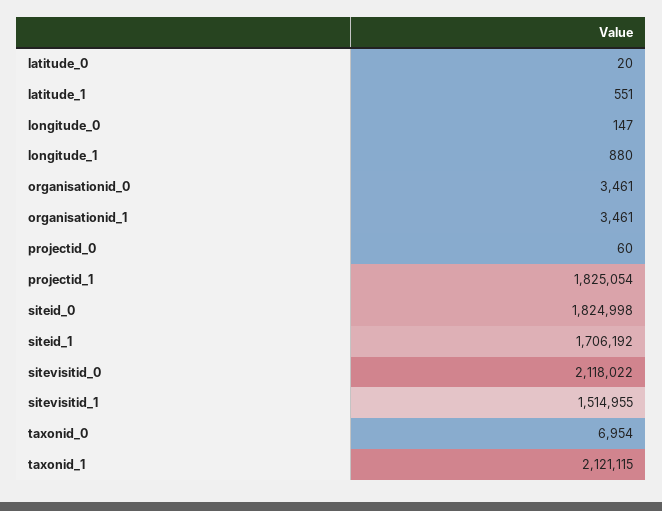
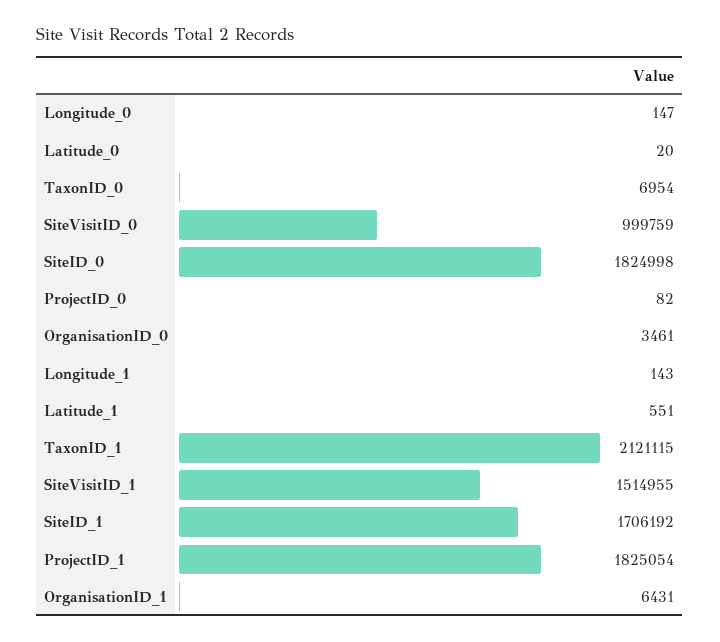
longitude_1: 880 -> 143
organisationid_1: 3461 -> 6431
projectid_0: 60 -> 82
sitevisitid_0: 2118022 -> 999759

